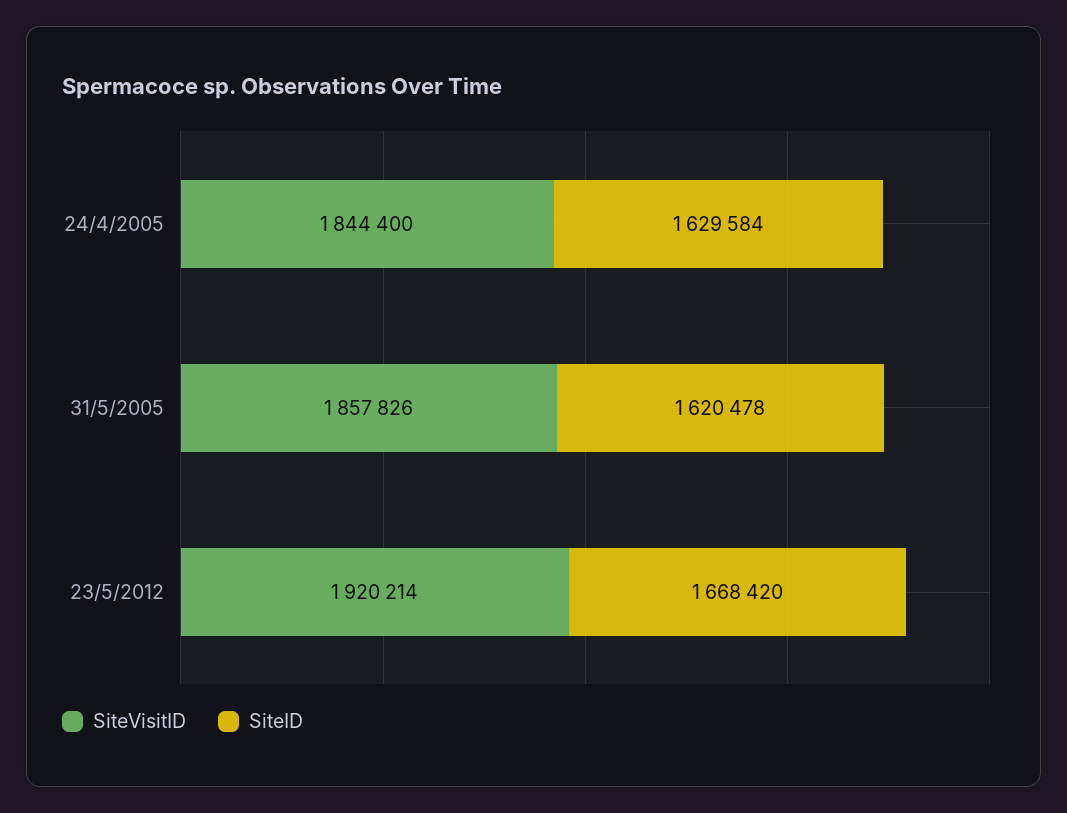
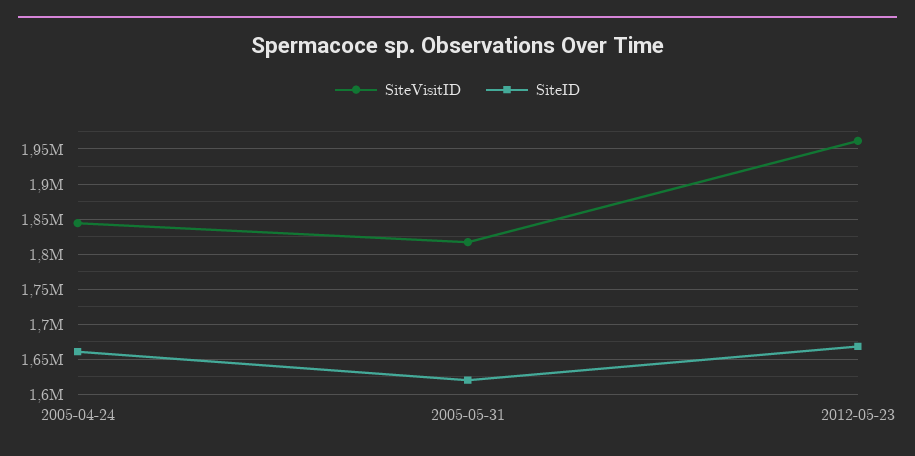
SiteID, 24/4/2005: 1629584 -> 1660000
SiteVisitID, 31/5/2005: 1857826 -> 1820000
SiteVisitID, 23/5/2012: 1920214 -> 1960000

